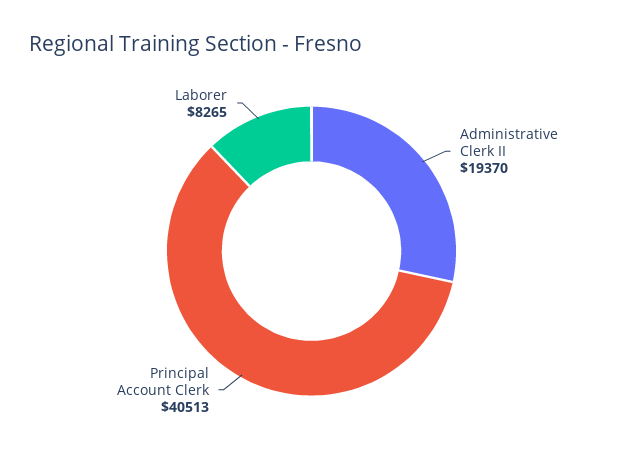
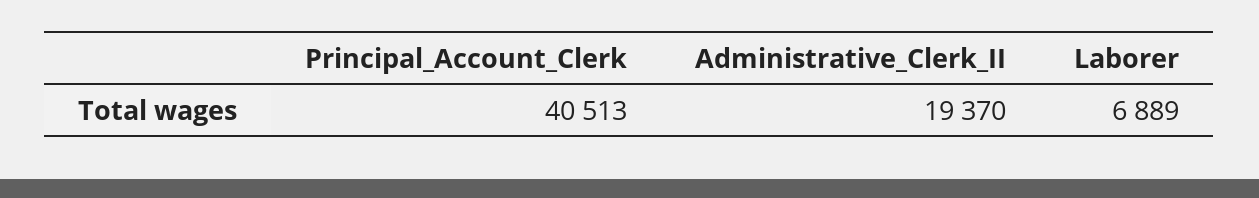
Laborer: 8265 -> 6889

